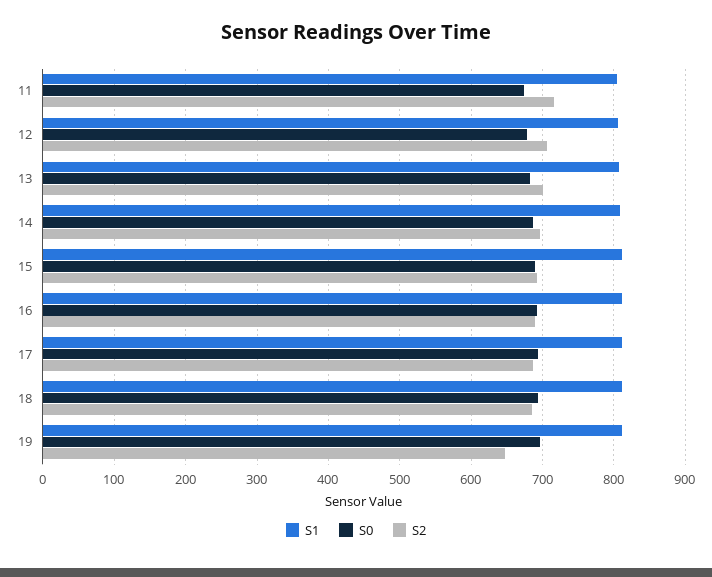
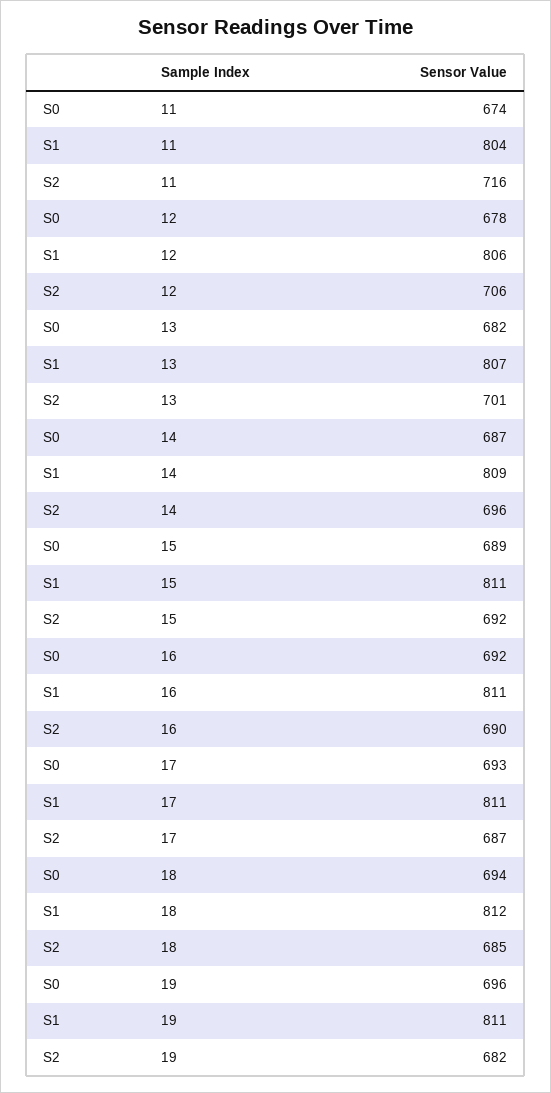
S2, 19: 650 -> 682

